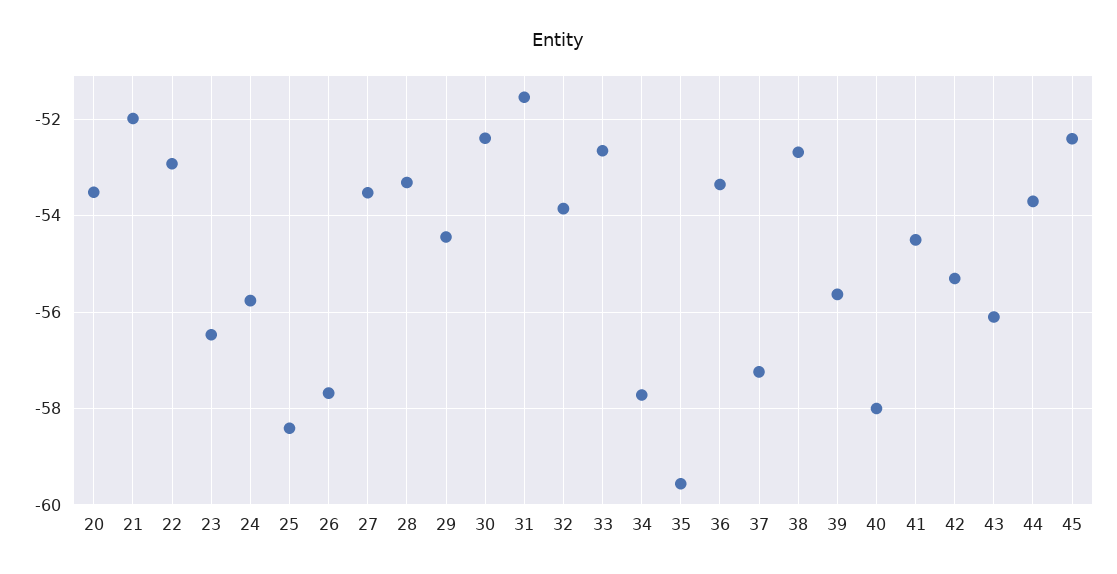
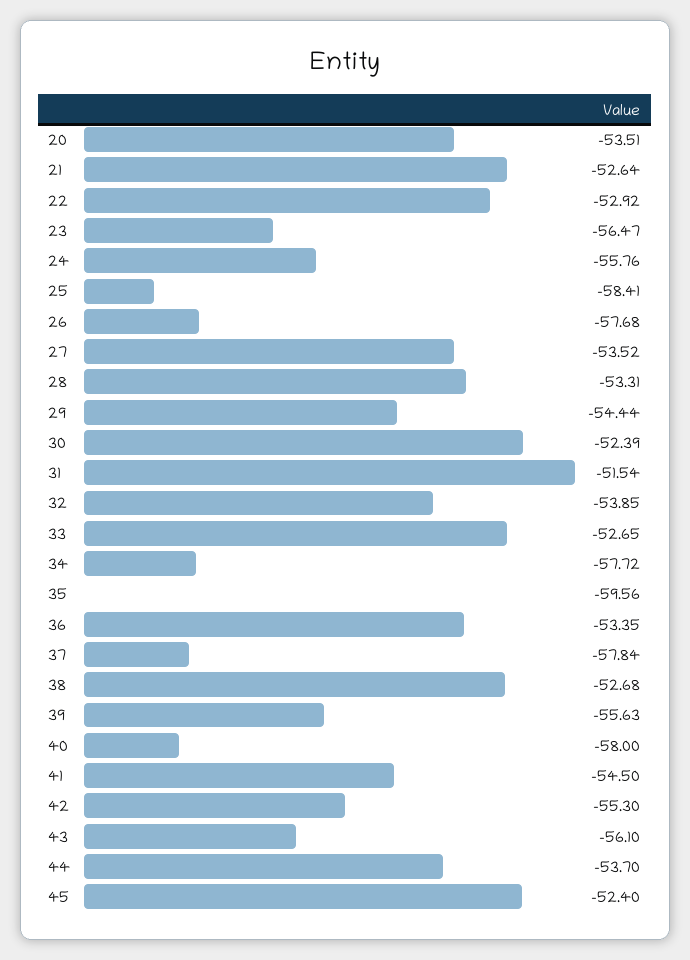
21: -52 -> -52.64
37: -57.2 -> -57.84

